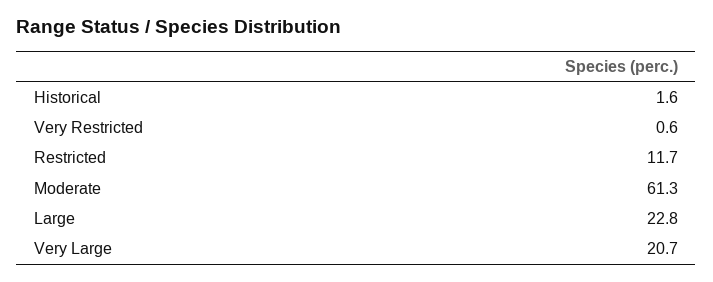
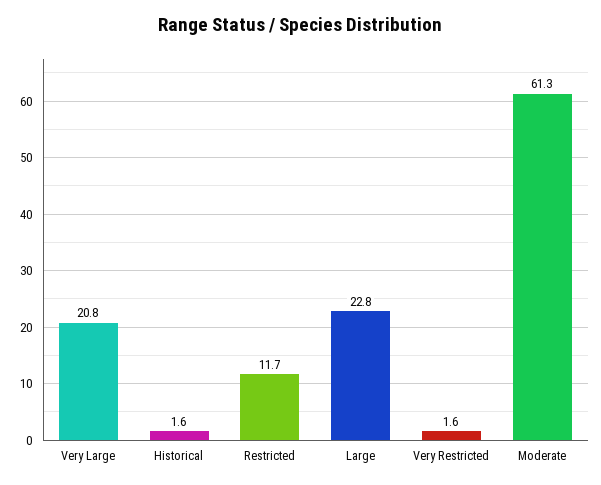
Very Restricted: 0.6 -> 1.6
Very Large: 20.7 -> 20.8

